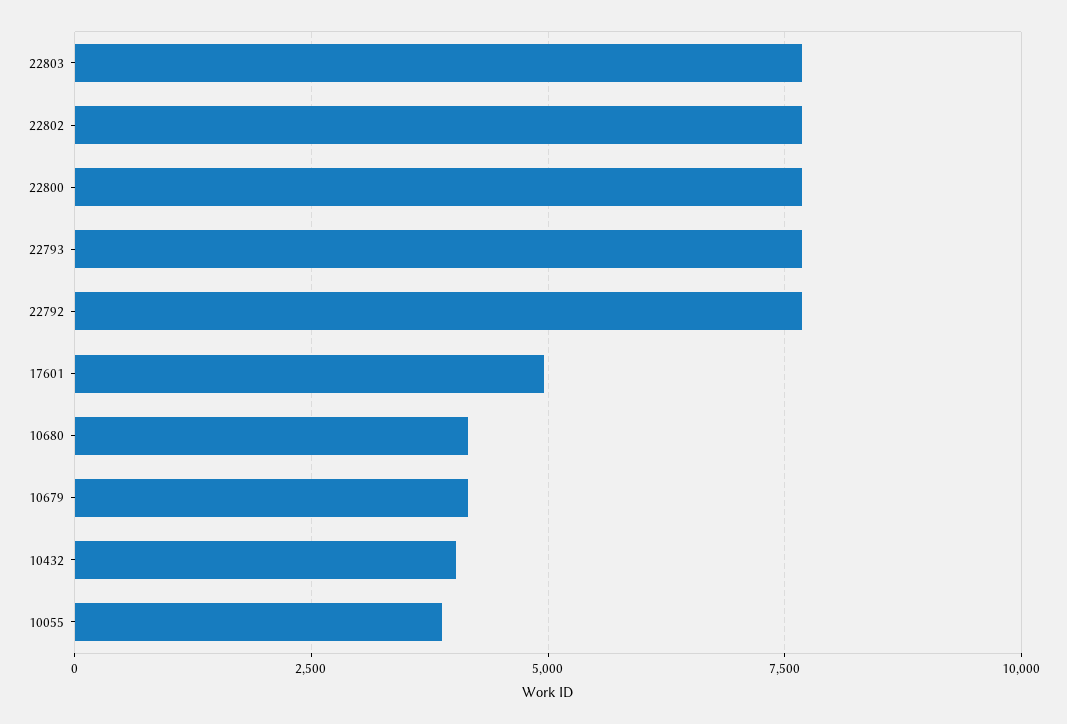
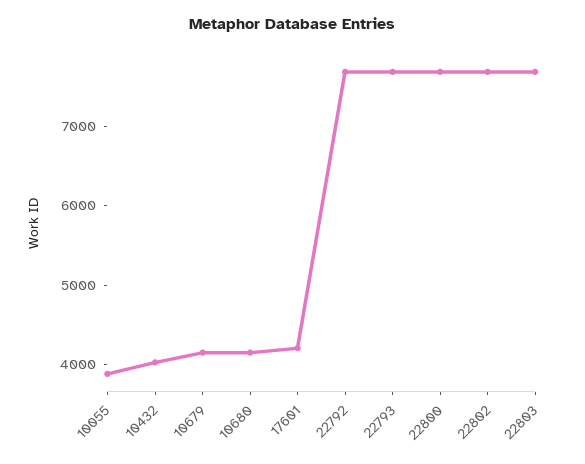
17601: 5000 -> 4200

